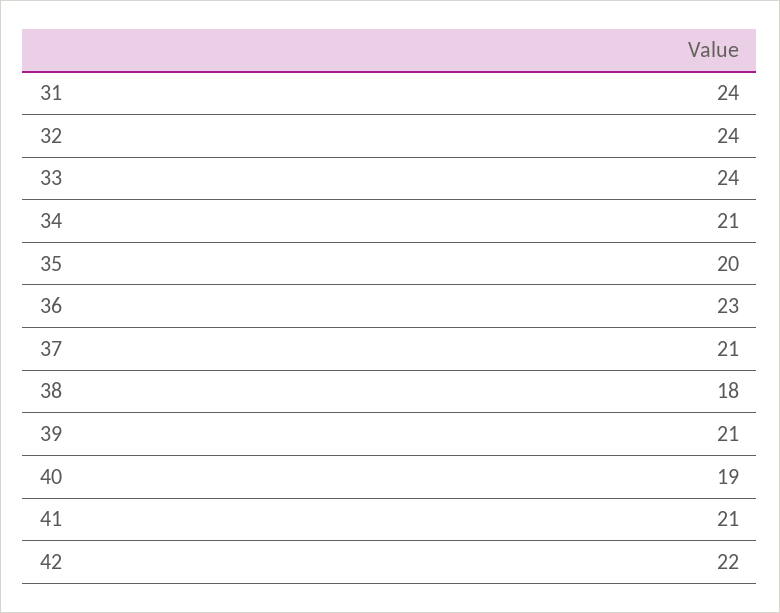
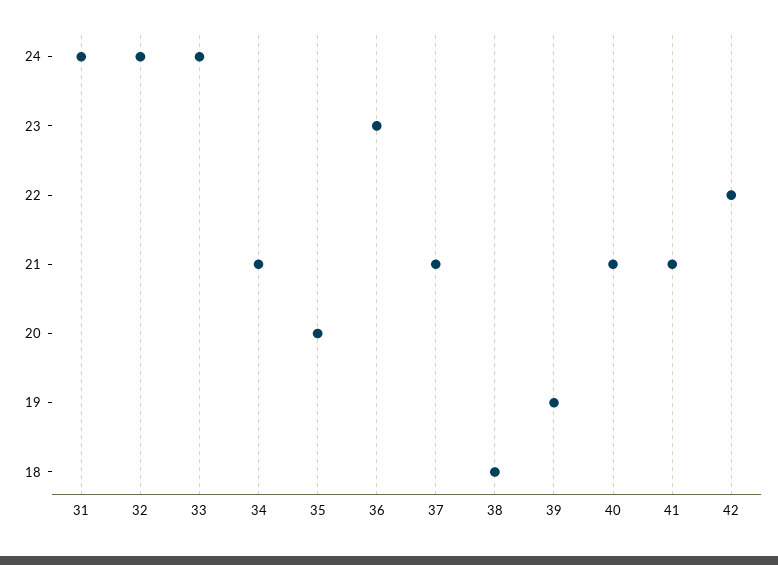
39: 21 -> 19
40: 19 -> 21

